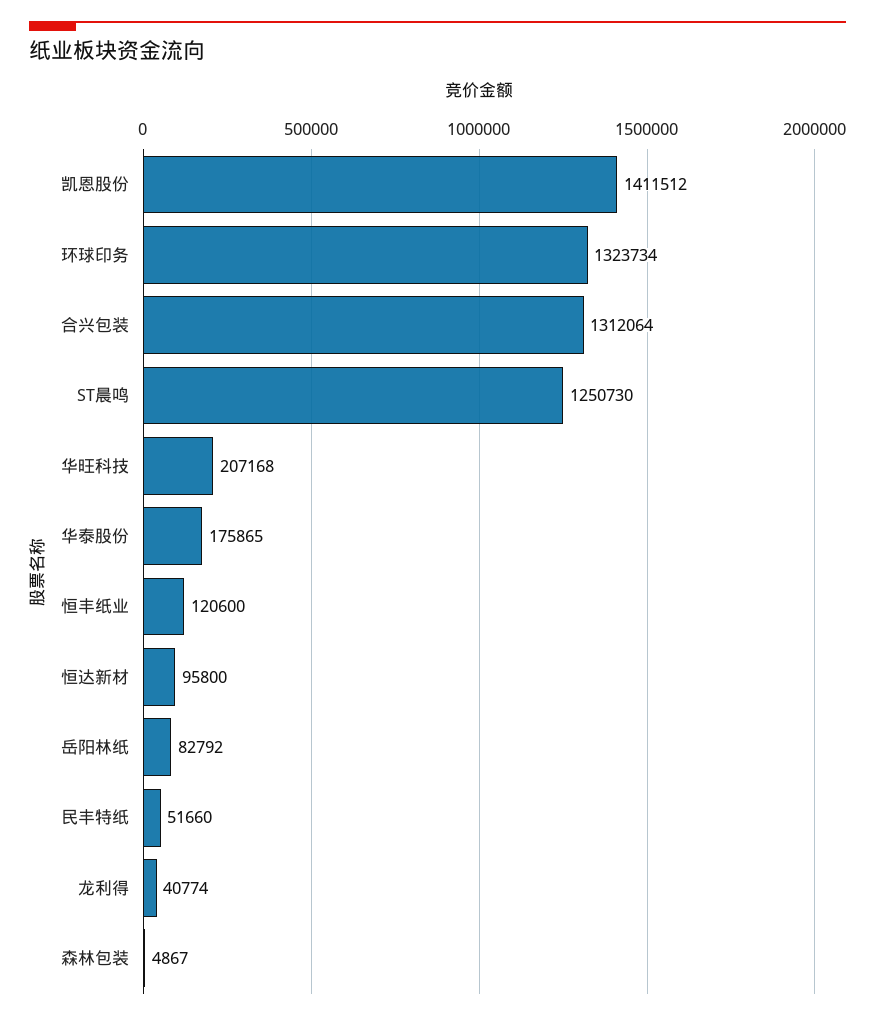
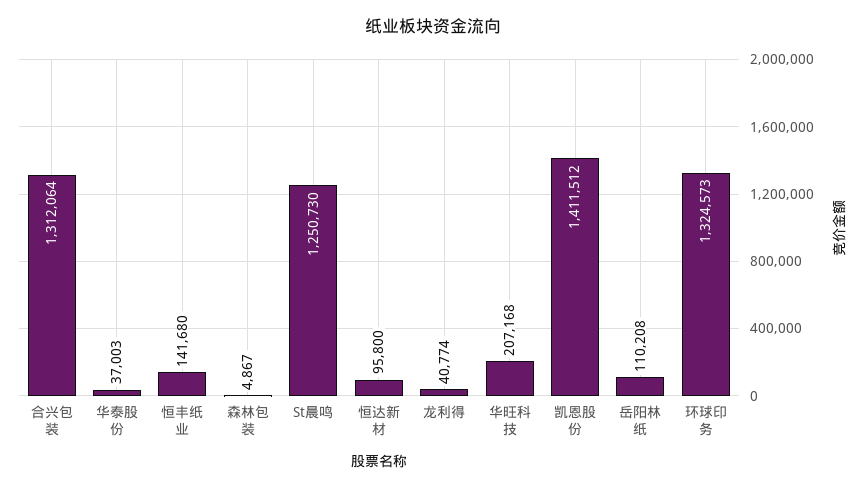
环球印务: 1323734 -> 1324573
华泰股份: 175865 -> 37003
恒丰纸业: 120600 -> 141680
岳阳林纸: 82792 -> 110208
民丰特纸: 51660 -> none

